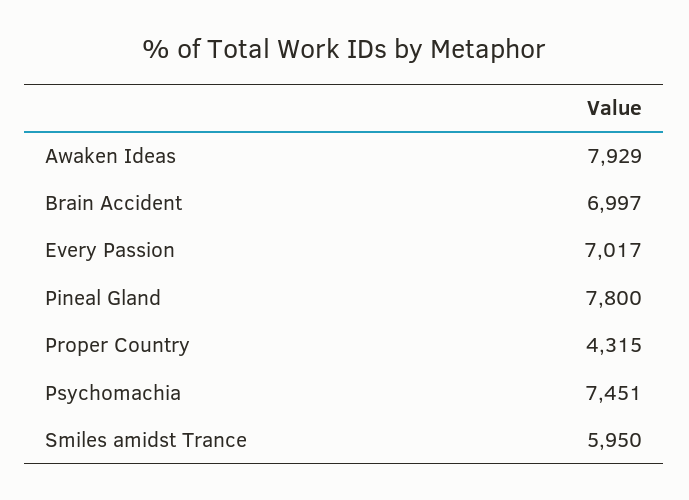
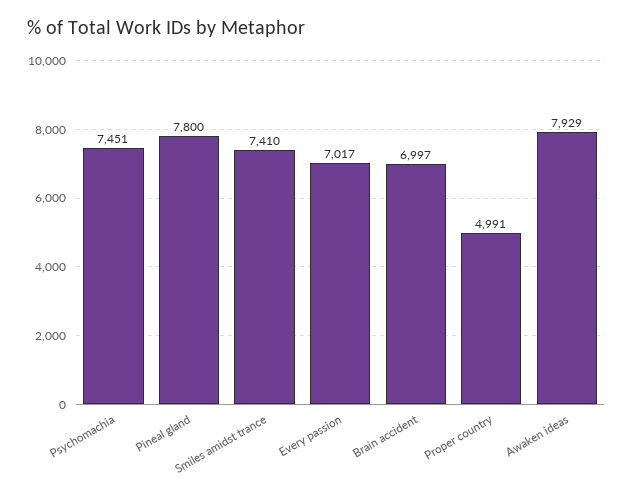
Proper Country: 4315 -> 4991
Smiles amidst Trance: 5950 -> 7410

